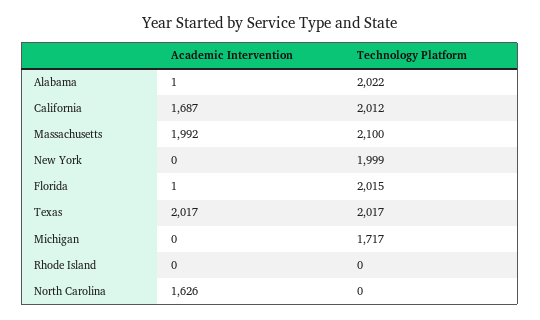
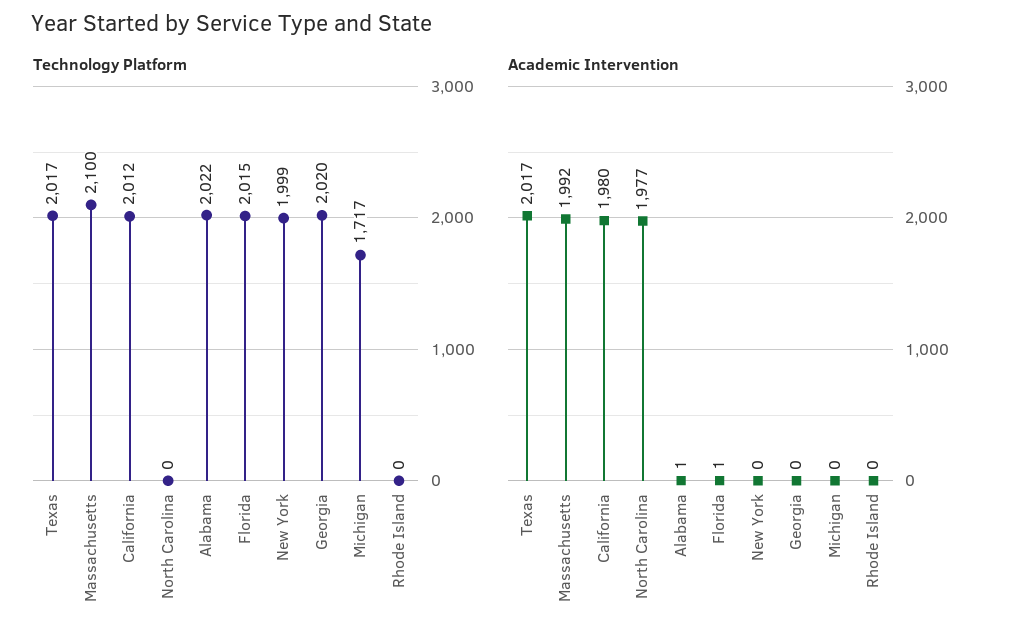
Academic Intervention, California: 1687 -> 1980
Academic Intervention, North Carolina: 1626 -> 1977
Technology Platform, Georgia: none -> 2020
Academic Intervention, Georgia: none -> 0

